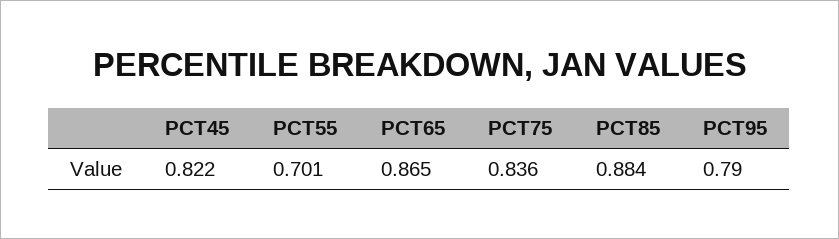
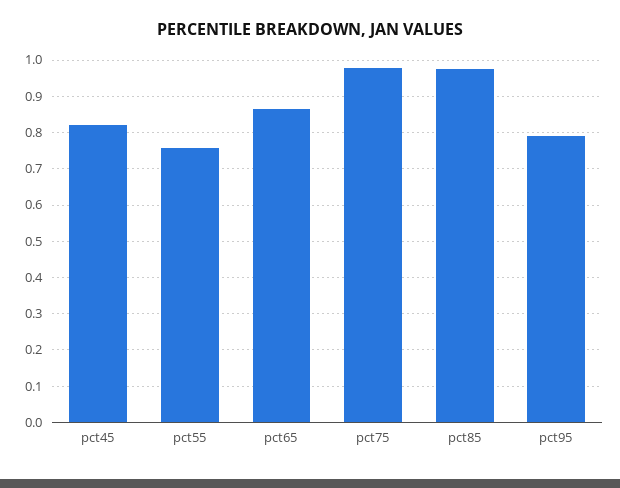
PCT55: 0.701 -> 0.76
PCT75: 0.836 -> 0.98
PCT85: 0.884 -> 0.98

